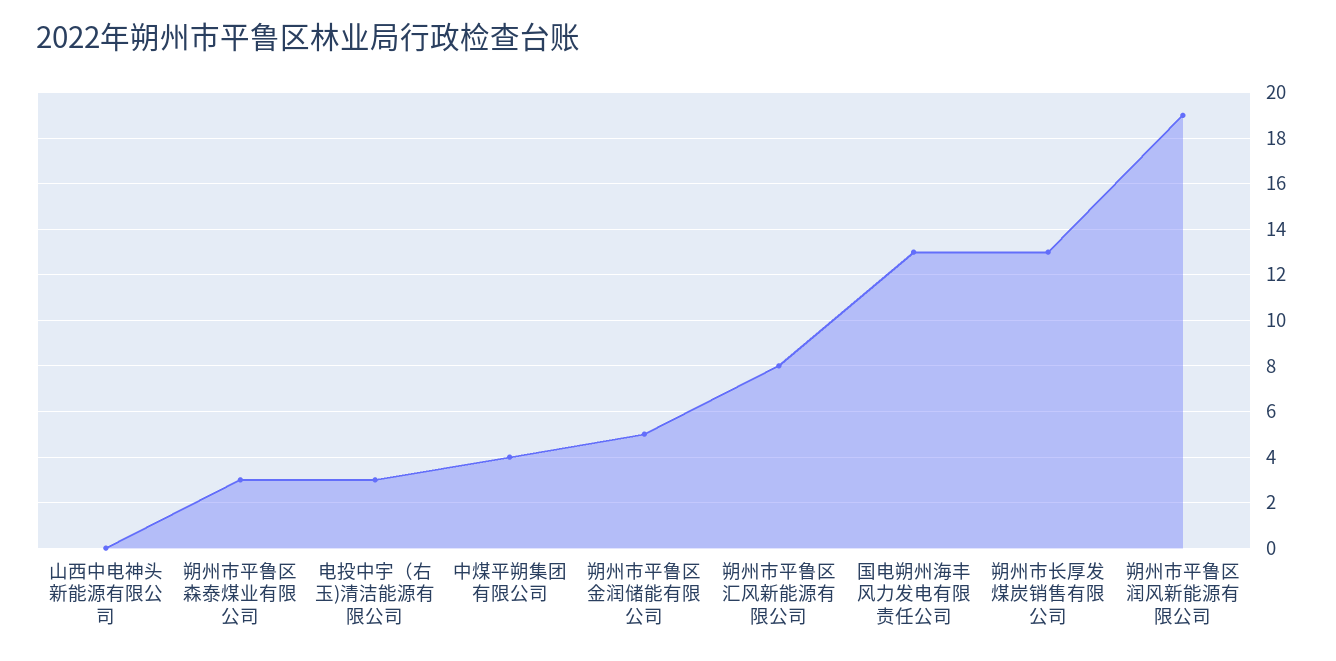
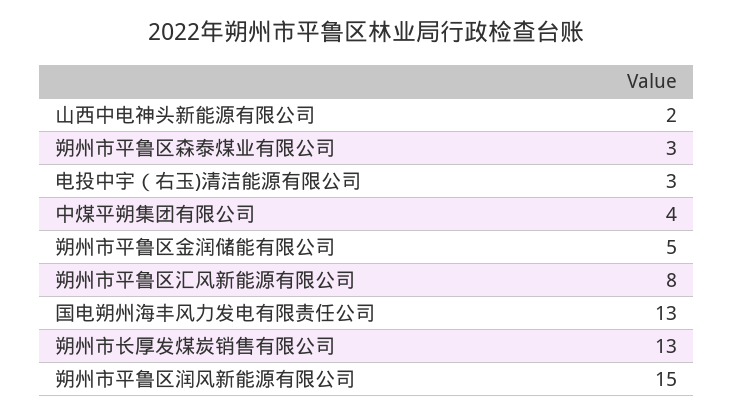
山西中电神头新能源有限公司: 0 -> 2
朔州市平鲁区润风新能源有限公司: 19 -> 15

